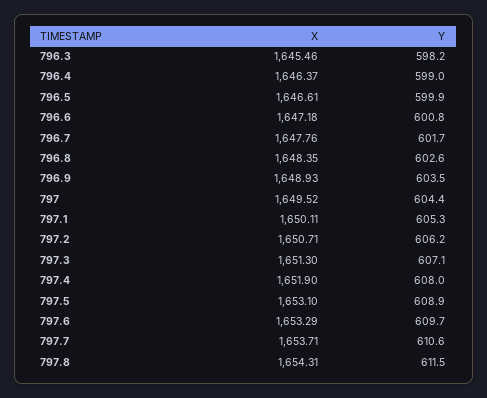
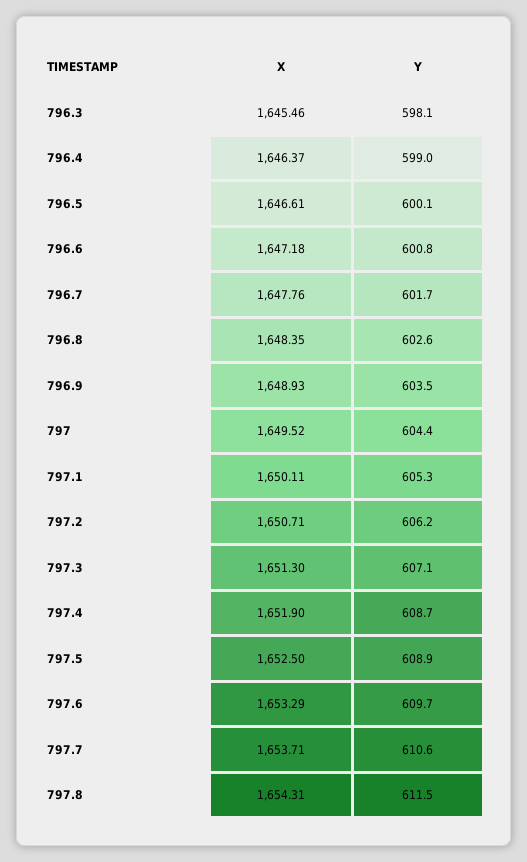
Y, 796.3: 598.2 -> 598.1
Y, 796.5: 599.9 -> 600.1
Y, 797.4: 608 -> 608.7
X, 797.5: 1653.1 -> 1652.5

